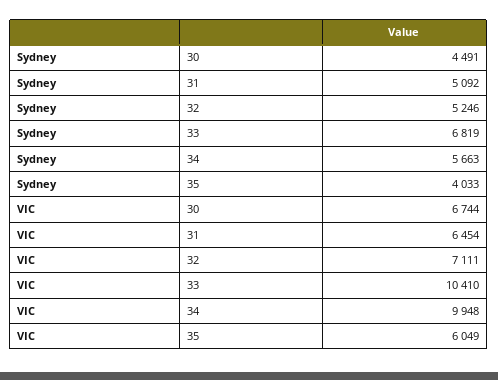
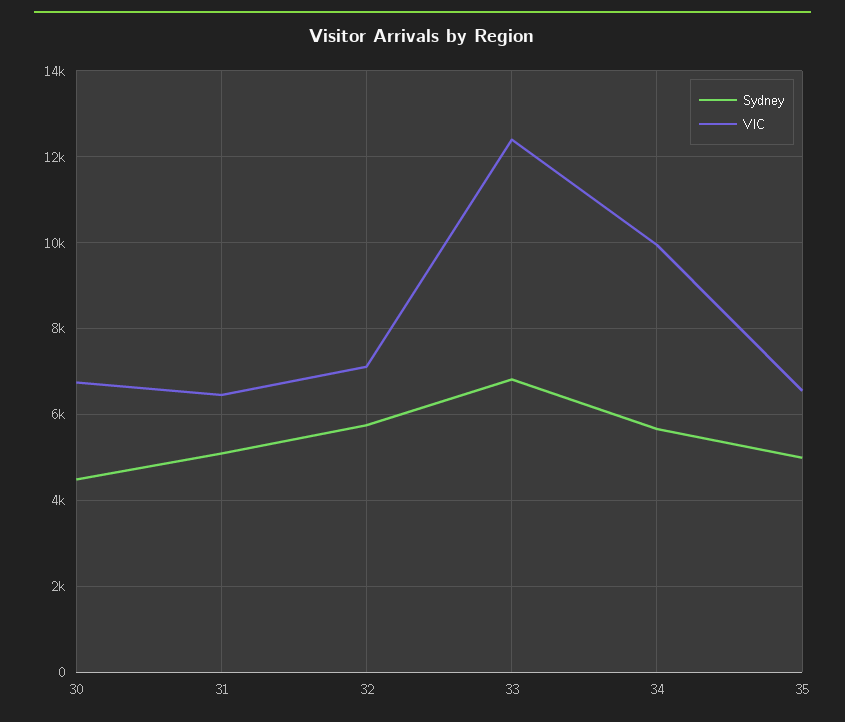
Sydney, 32: 5246 -> 5800
Sydney, 35: 4033 -> 5000
VIC, 33: 10410 -> 12400
VIC, 35: 6049 -> 6600

